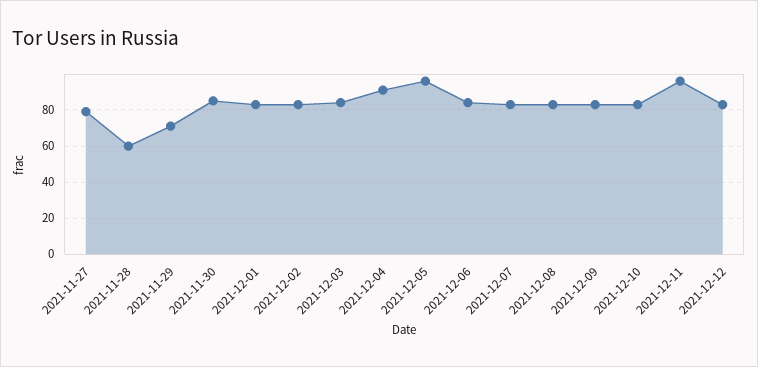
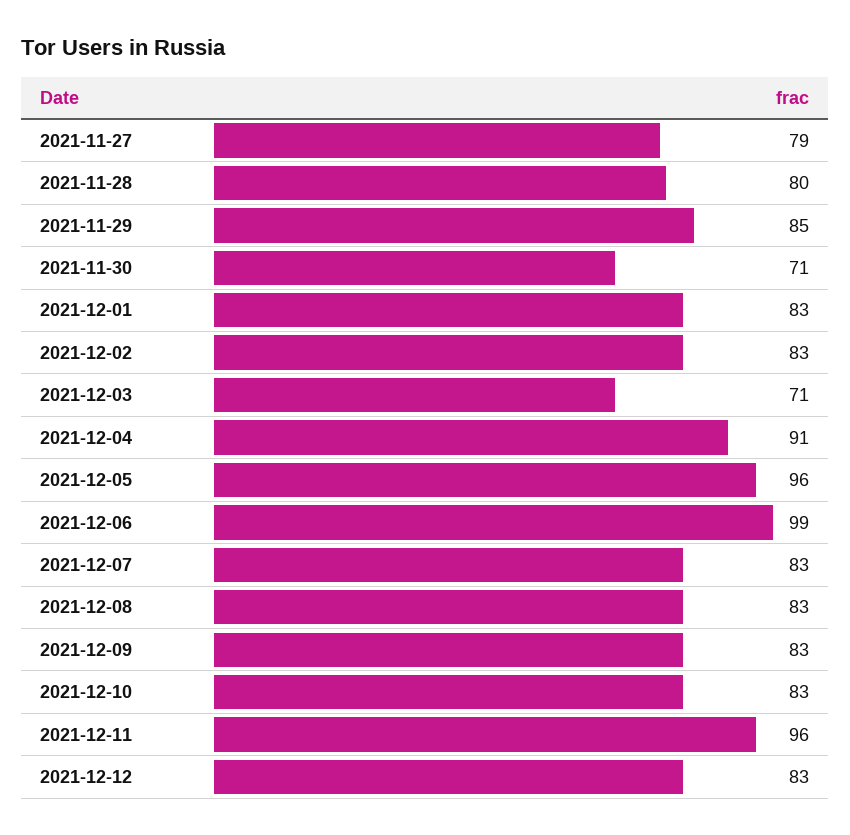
2021-11-28: 60 -> 80
2021-11-29: 70 -> 85
2021-11-30: 85 -> 71
2021-12-03: 85 -> 71
2021-12-06: 85 -> 99

